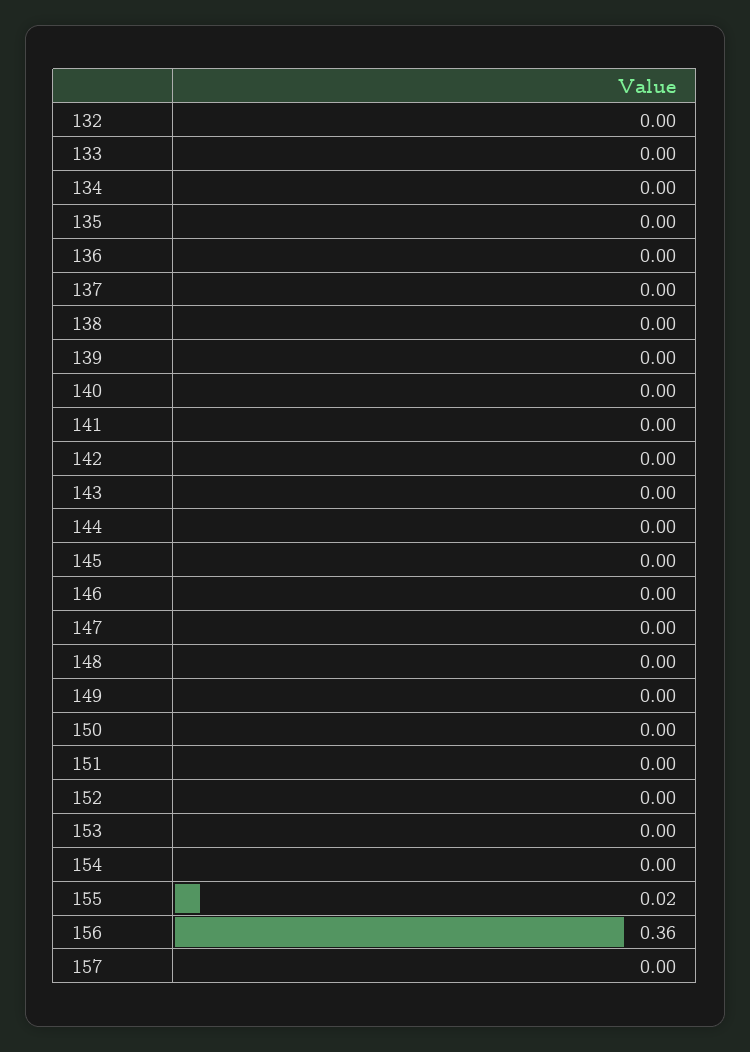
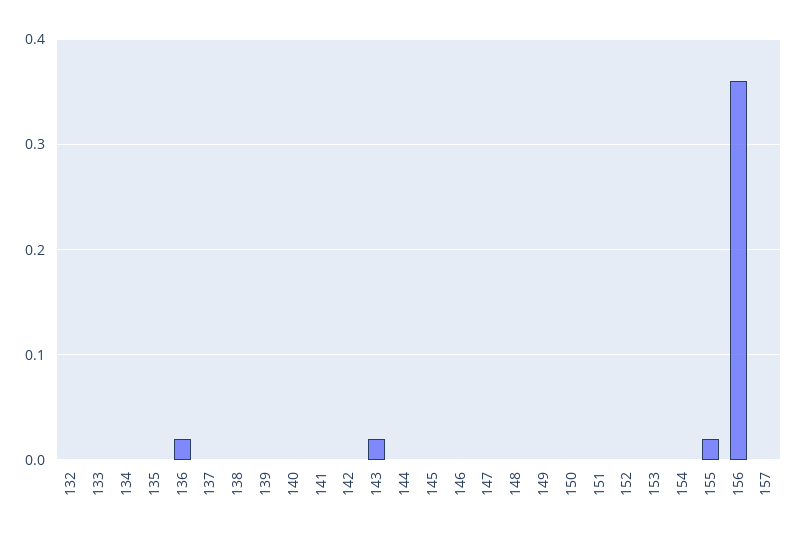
136: 0 -> 0.02
143: 0 -> 0.02

